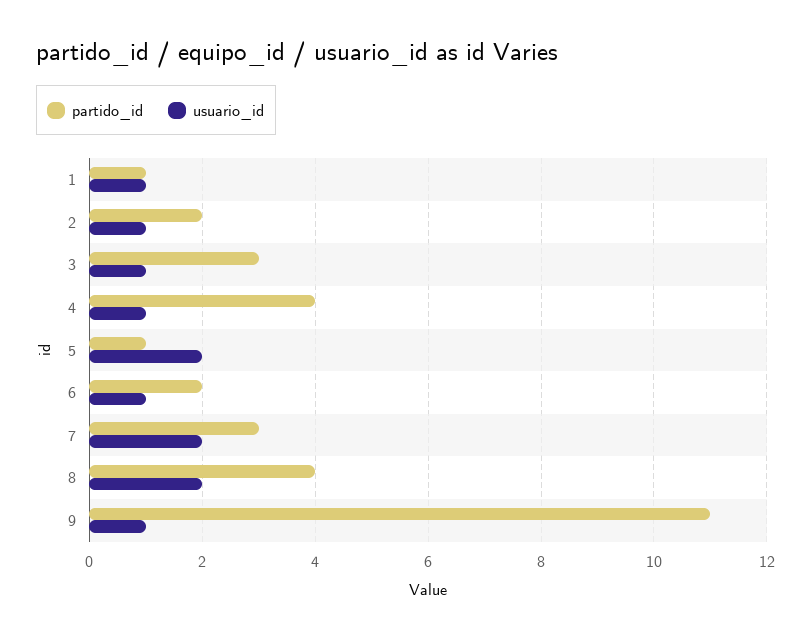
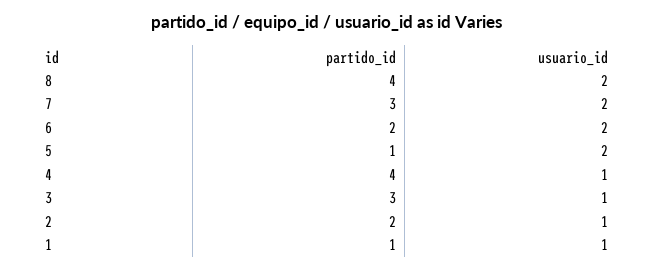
usuario_id, 6: 1 -> 2
partido_id, 9: 11 -> none
usuario_id, 9: 1 -> none

